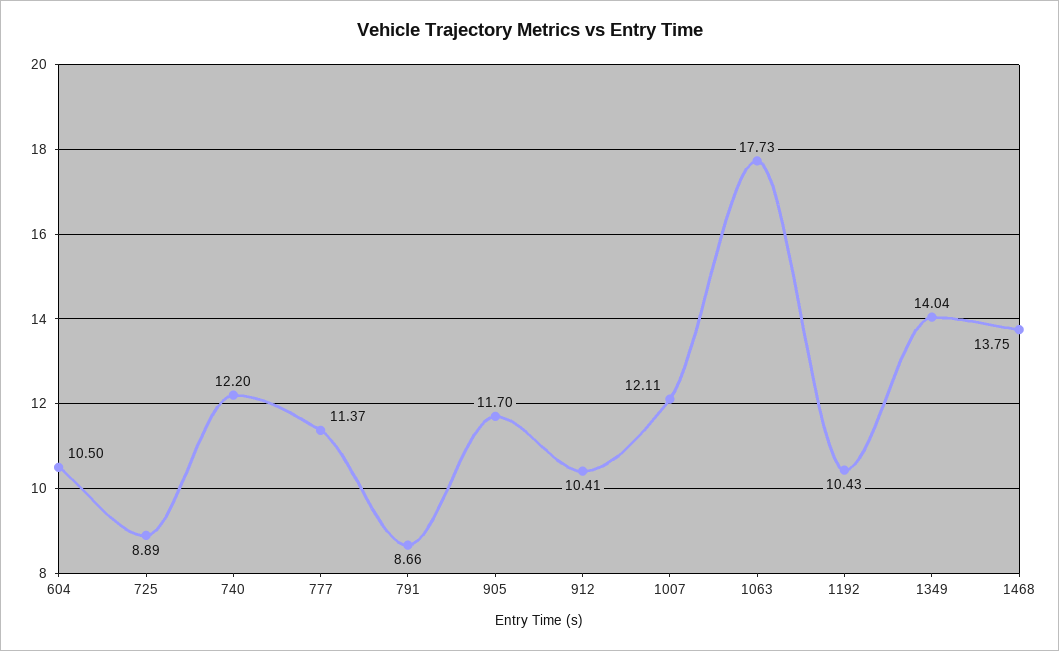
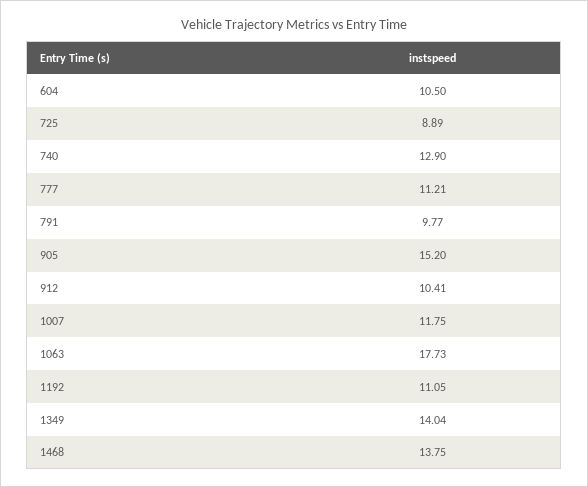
740: 12.2 -> 12.9
777: 11.37 -> 11.21
791: 8.66 -> 9.77
905: 11.7 -> 15.2
1007: 12.11 -> 11.75
1192: 10.43 -> 11.05

